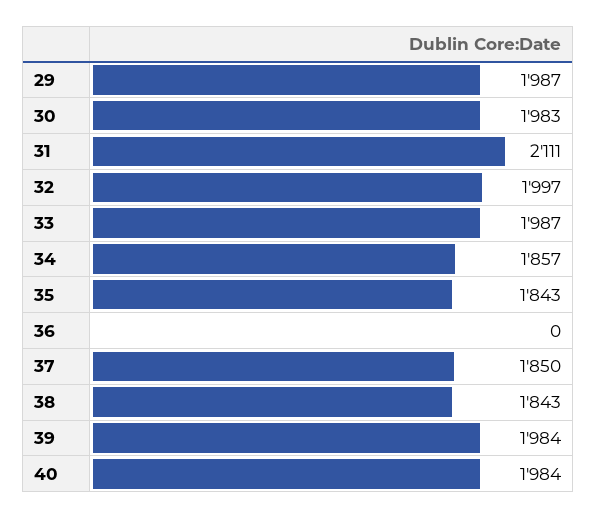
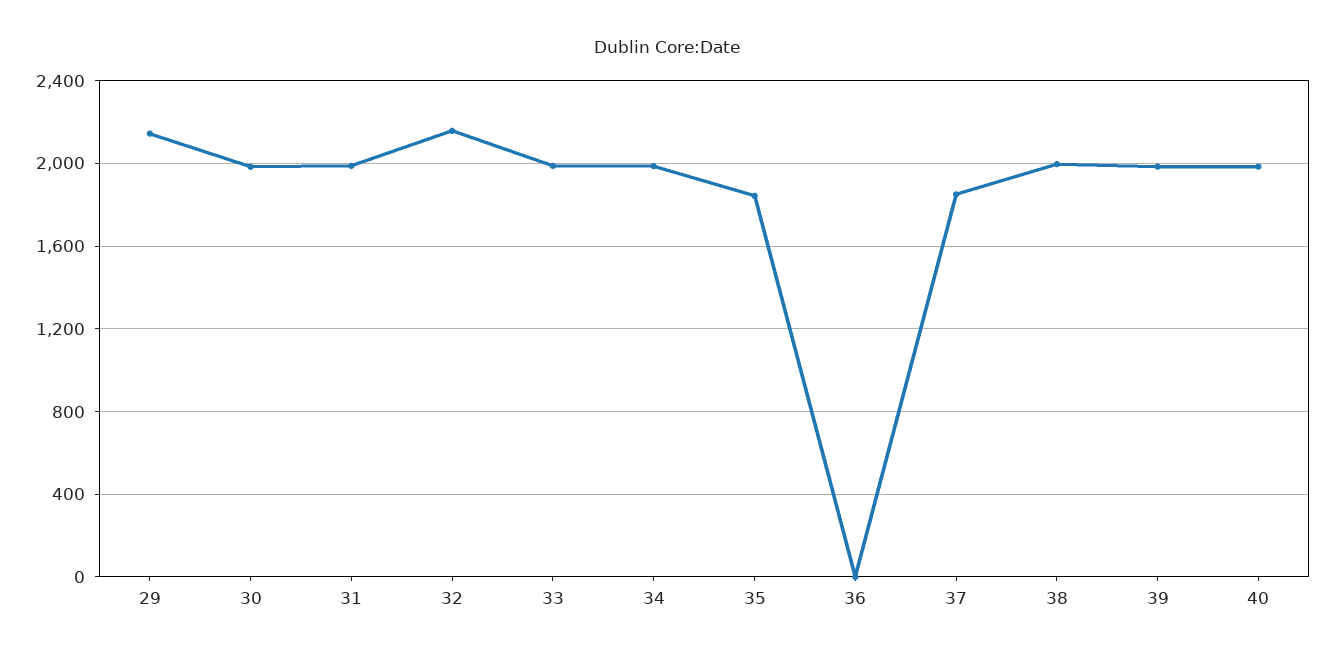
29: 1987 -> 2150
31: 2111 -> 2000
32: 1997 -> 2150
34: 1857 -> 2000
38: 1843 -> 2000

